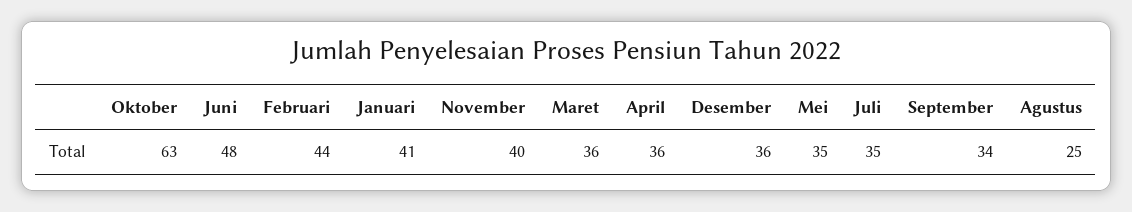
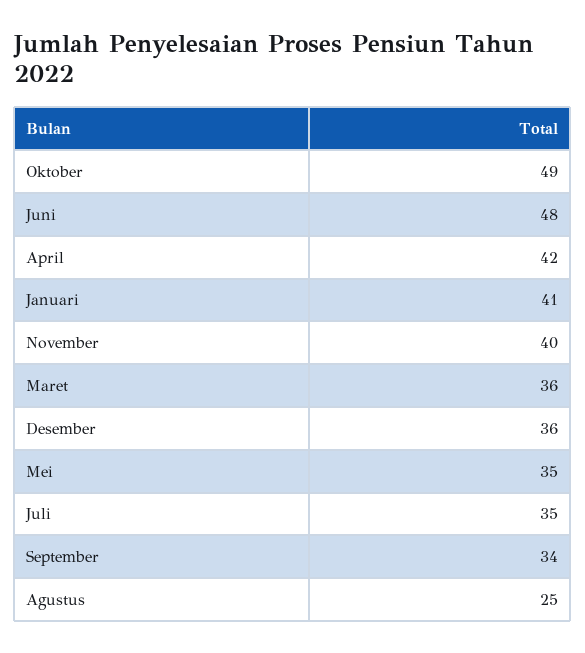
Oktober: 63 -> 49
Februari: 44 -> none
April: 36 -> 42

